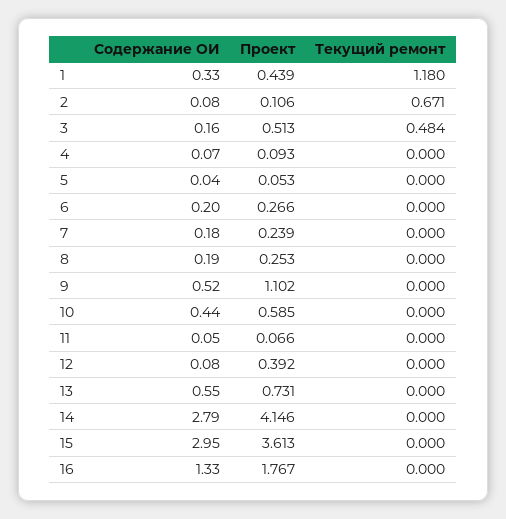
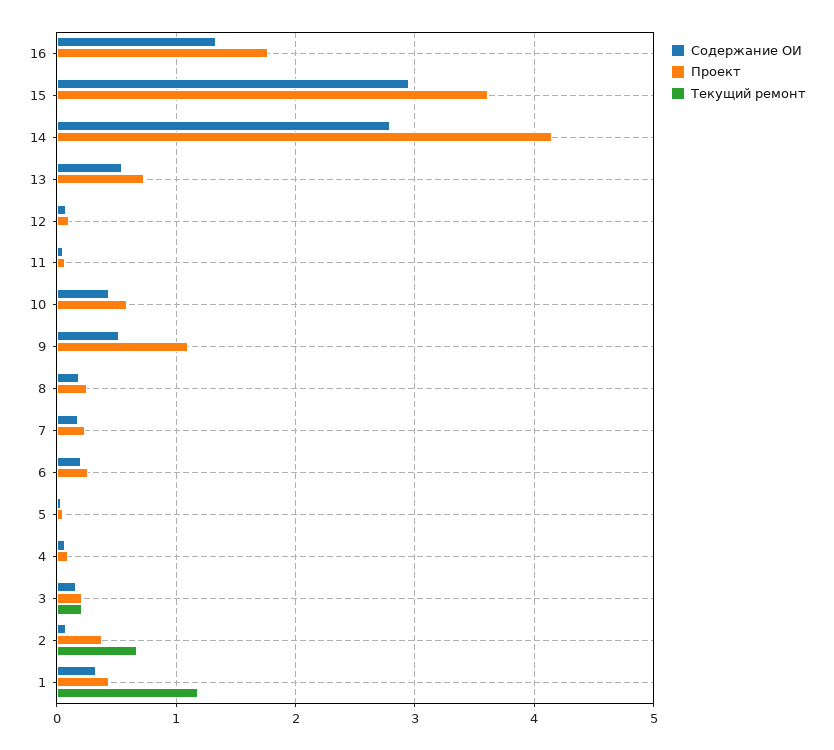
Проект, 2: 0.106 -> 0.4
Проект, 3: 0.513 -> 0.2
Текущий ремонт, 3: 0.484 -> 0.2
Проект, 12: 0.392 -> 0.1

